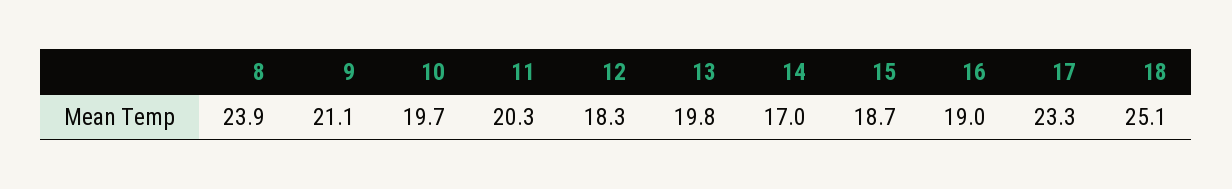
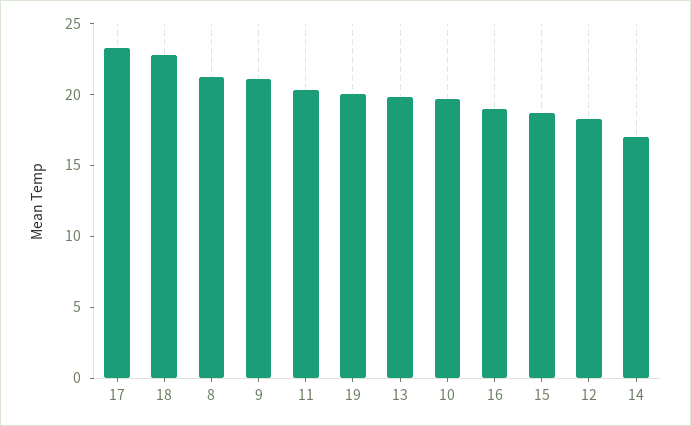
8: 23.9 -> 21
18: 25.1 -> 23
19: none -> 20

